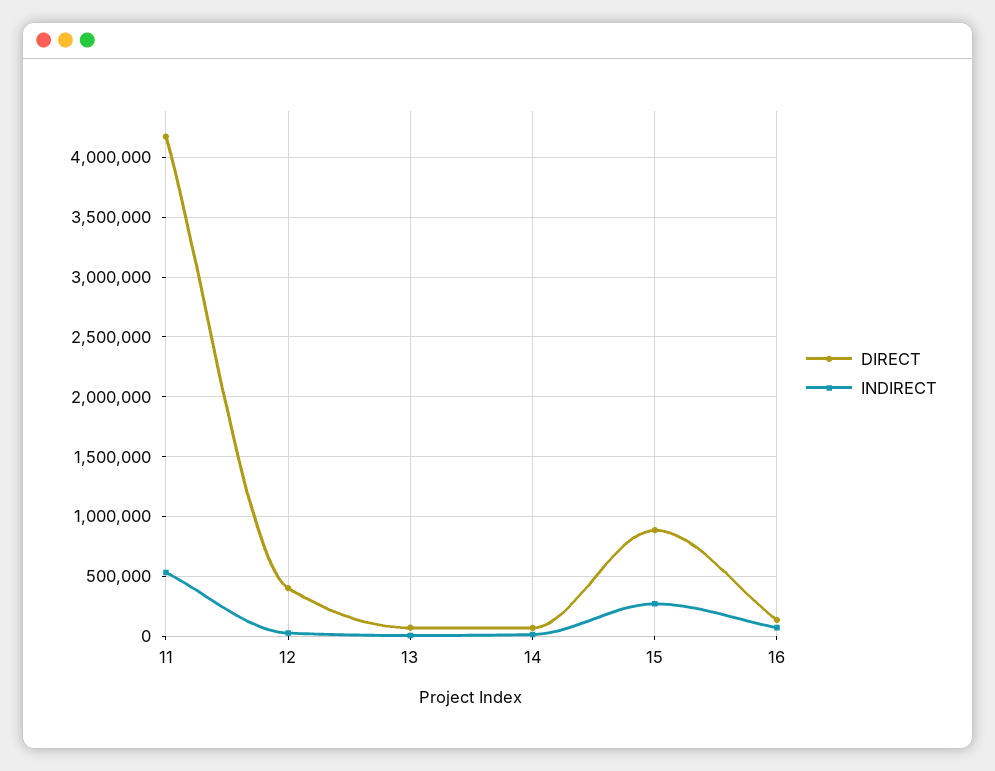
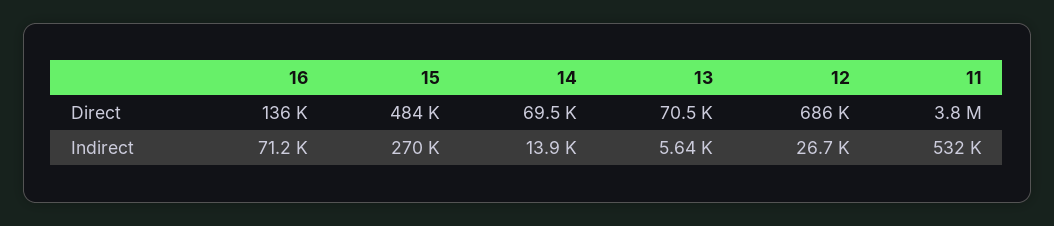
DIRECT, 11: 4200000 -> 3800000
DIRECT, 12: 400000 -> 686000
DIRECT, 15: 900000 -> 484000

